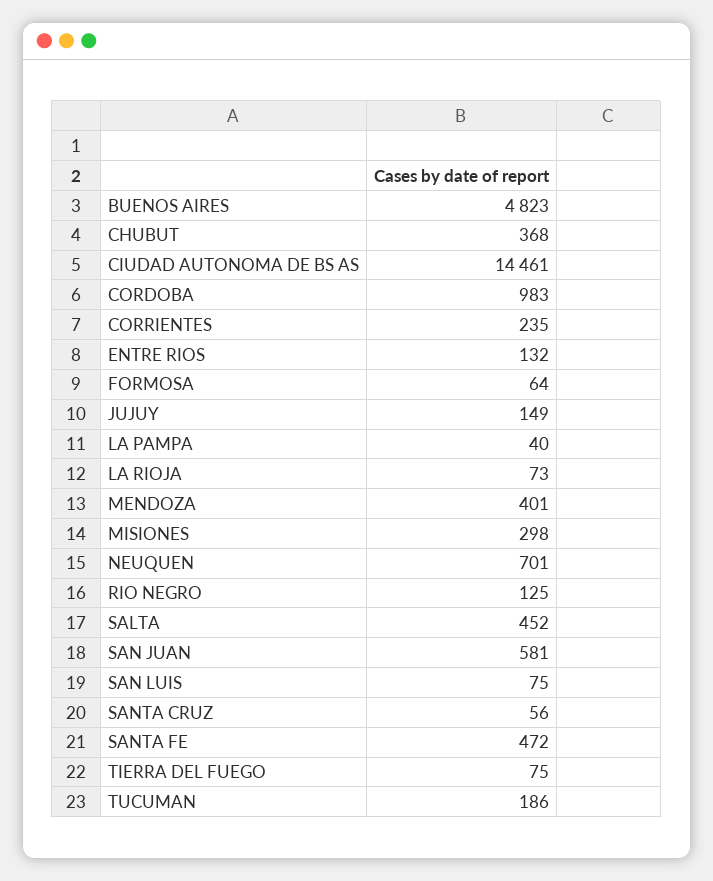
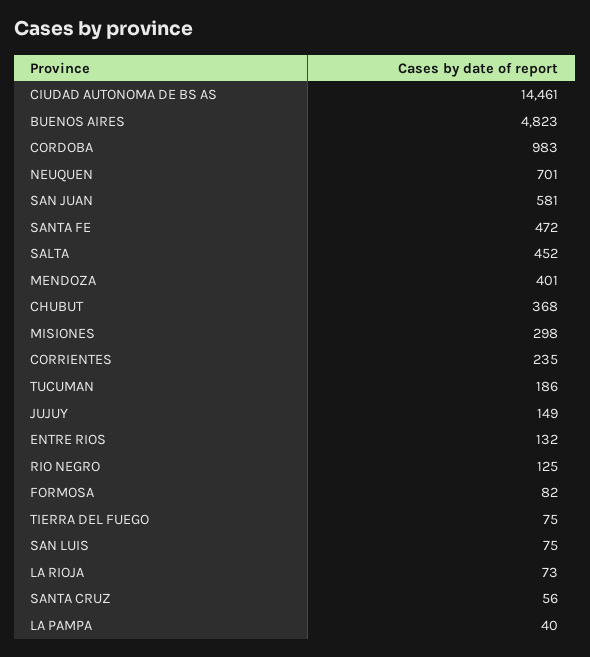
FORMOSA: 64 -> 82

